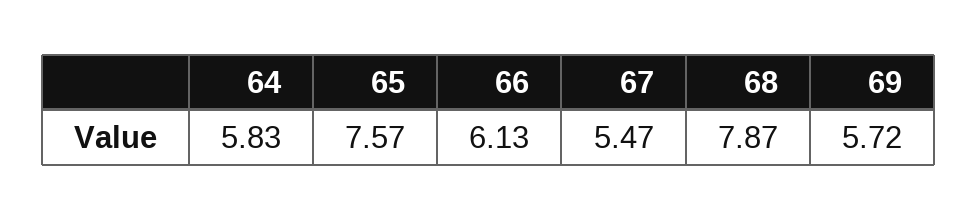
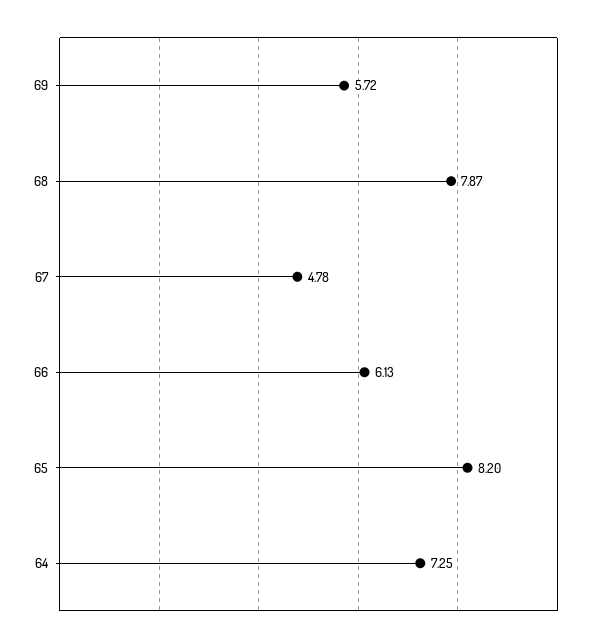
64: 5.83 -> 7.25
65: 7.57 -> 8.2
67: 5.47 -> 4.78

